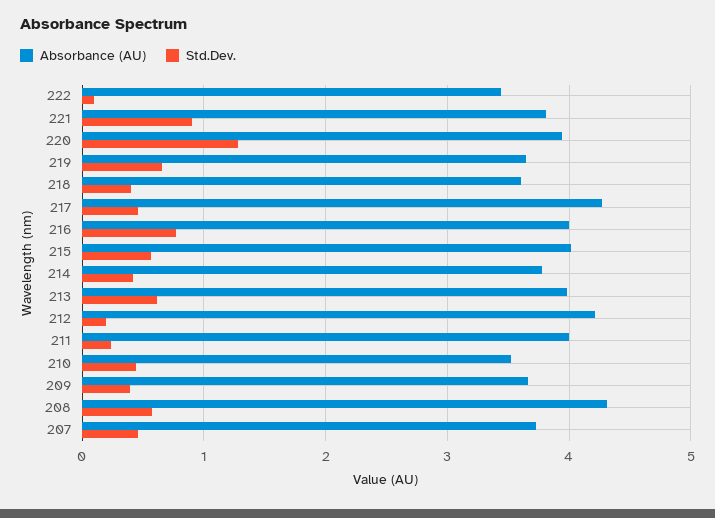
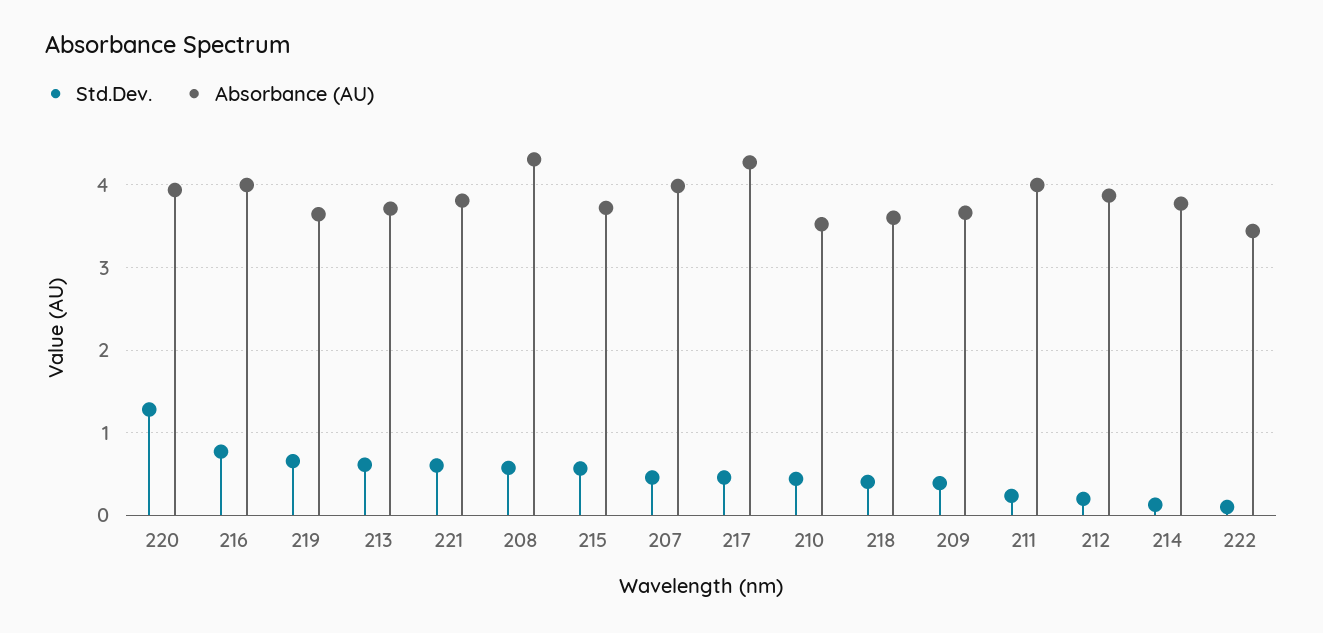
Std.Dev., 221: 0.9 -> 0.6
Absorbance (AU), 215: 4 -> 3.7
Std.Dev., 214: 0.4 -> 0.1
Absorbance (AU), 213: 4 -> 3.7
Absorbance (AU), 212: 4.2 -> 3.9
Absorbance (AU), 207: 3.7 -> 4

